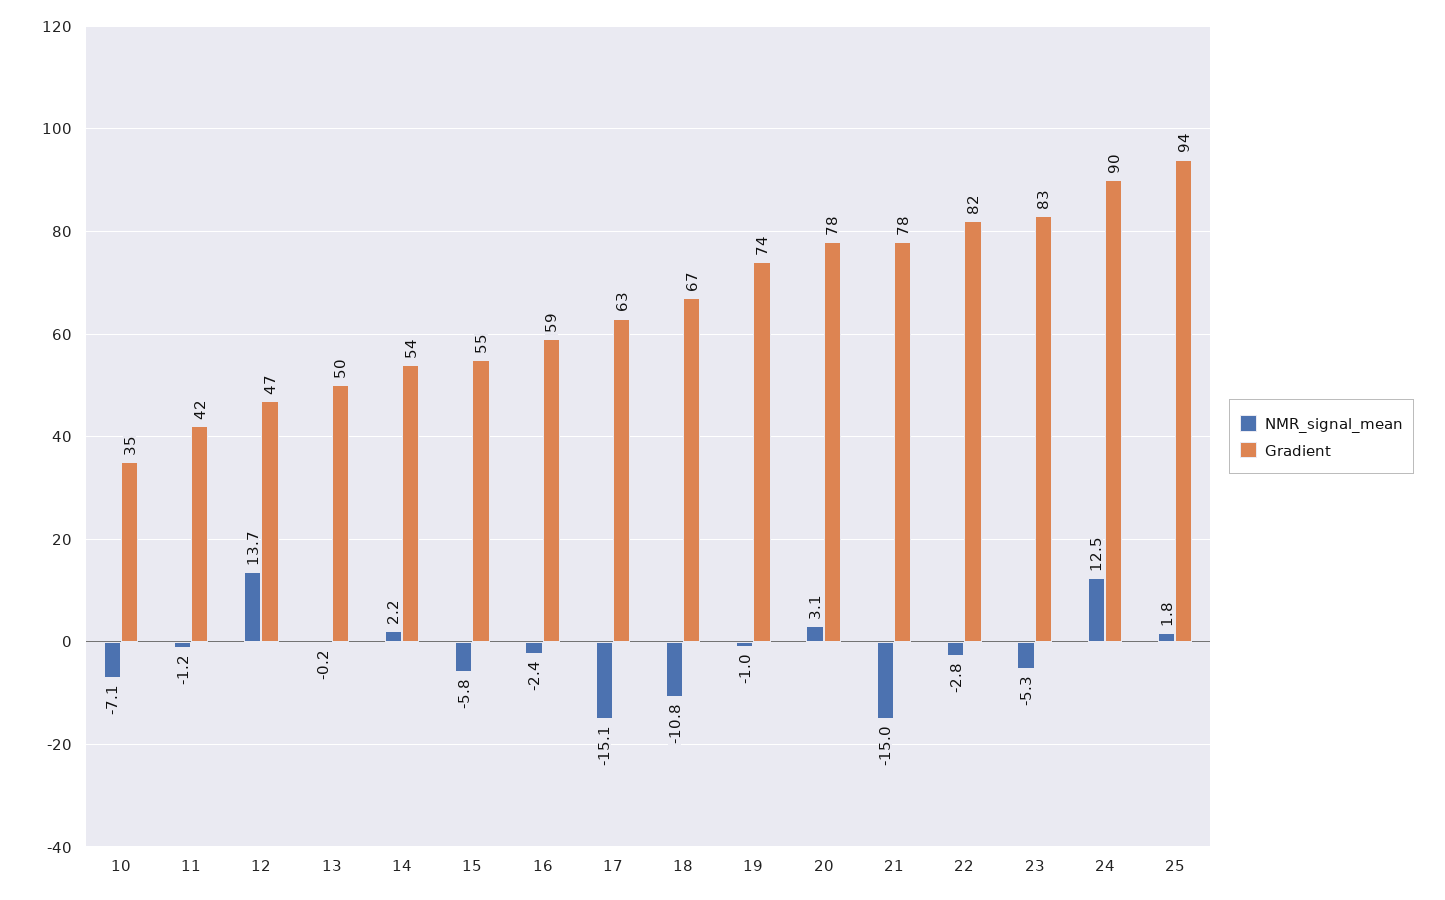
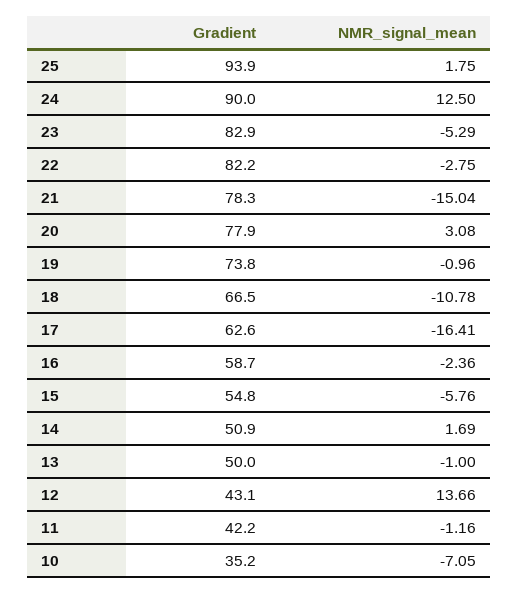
Gradient, 12: 47 -> 43.1
NMR_signal_mean, 13: -0.2 -> -1
NMR_signal_mean, 14: 2.2 -> 1.69
Gradient, 14: 54 -> 50.9
NMR_signal_mean, 17: -15.1 -> -16.41

